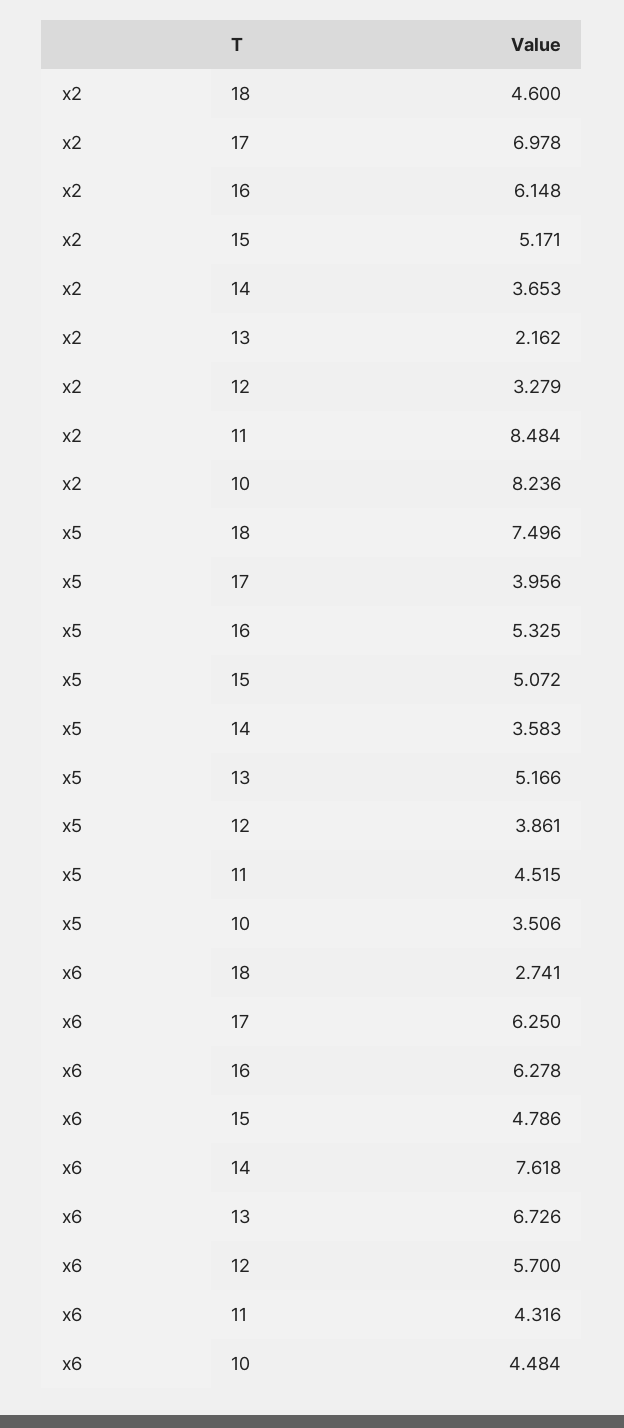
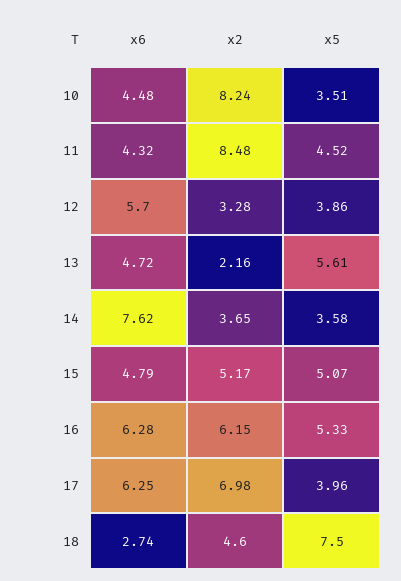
x5, 13: 5.166 -> 5.61
x6, 13: 6.726 -> 4.72

